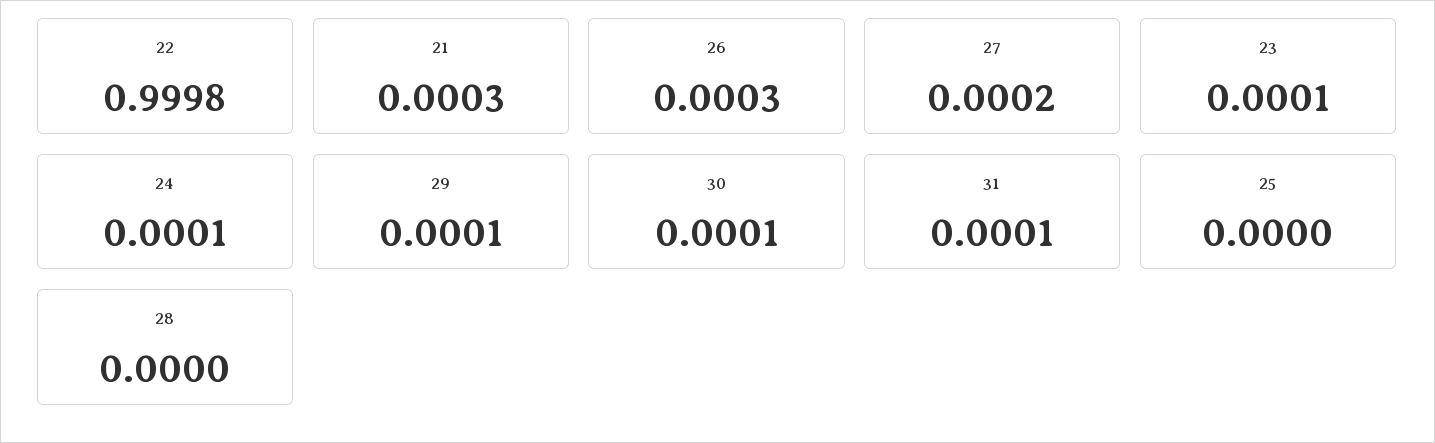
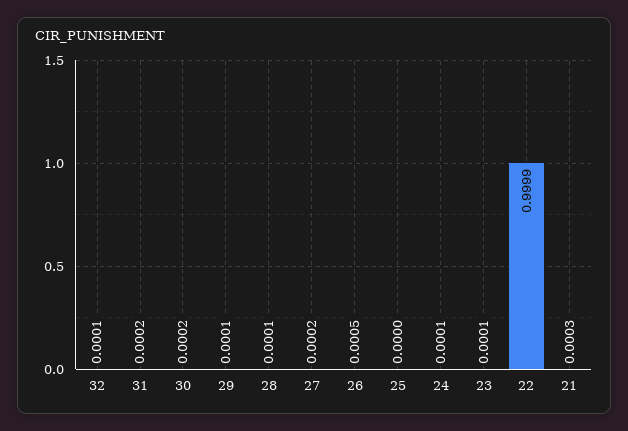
22: 0.9998 -> 0.9999
26: 0.0003 -> 0.0005
30: 0.0001 -> 0.0002
31: 0.0001 -> 0.0002
28: 0 -> 0.0001
32: none -> 0.0001

